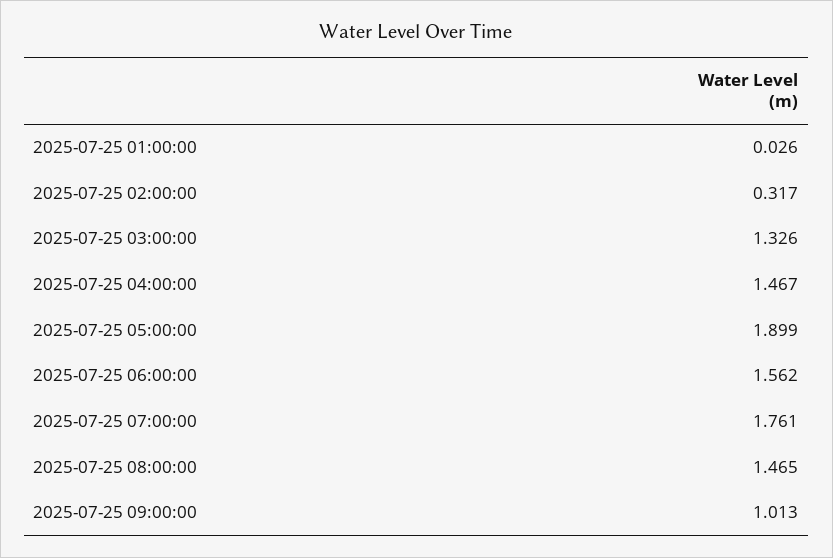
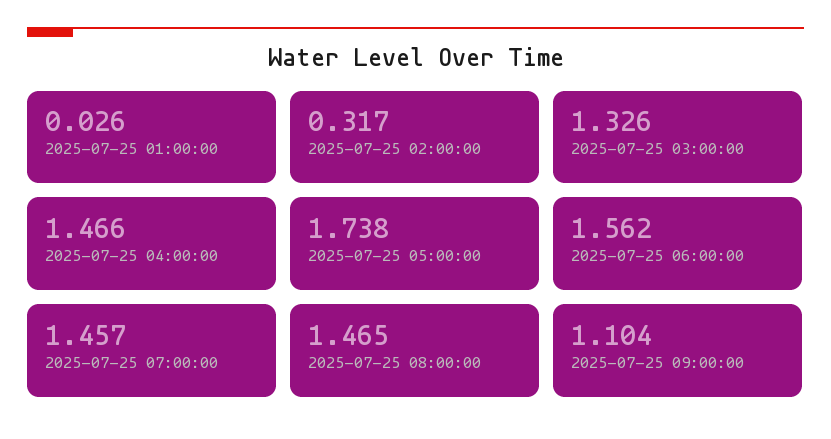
2025-07-25 04:00:00: 1.467 -> 1.466
2025-07-25 05:00:00: 1.899 -> 1.738
2025-07-25 07:00:00: 1.761 -> 1.457
2025-07-25 09:00:00: 1.013 -> 1.104

